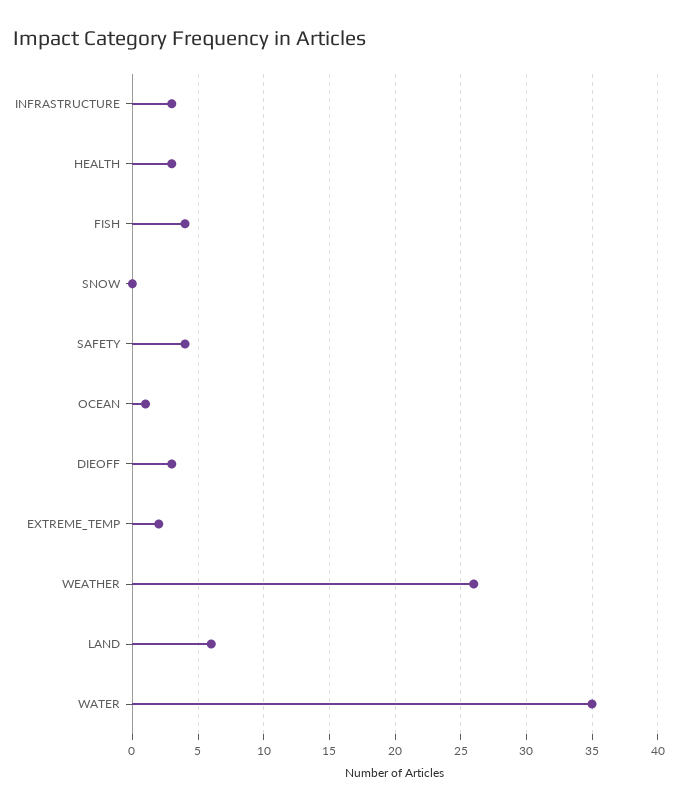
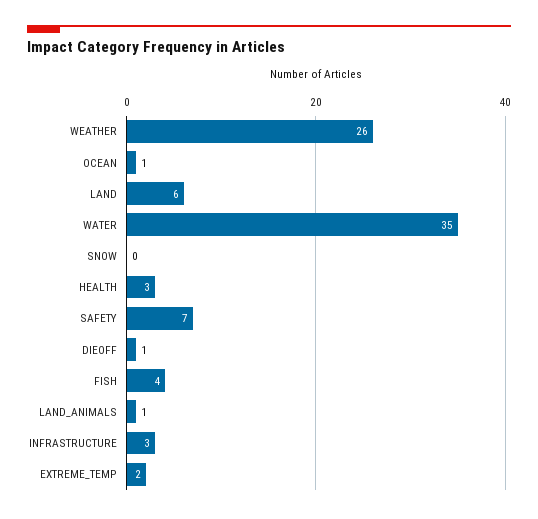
SAFETY: 4 -> 7
DIEOFF: 3 -> 1
LAND_ANIMALS: none -> 1

